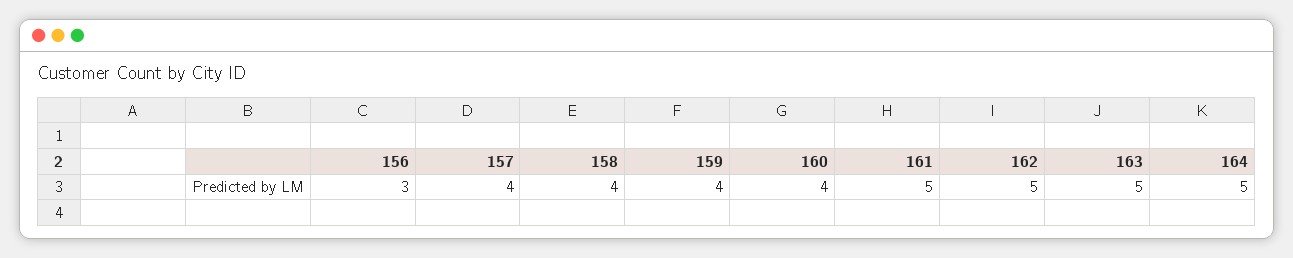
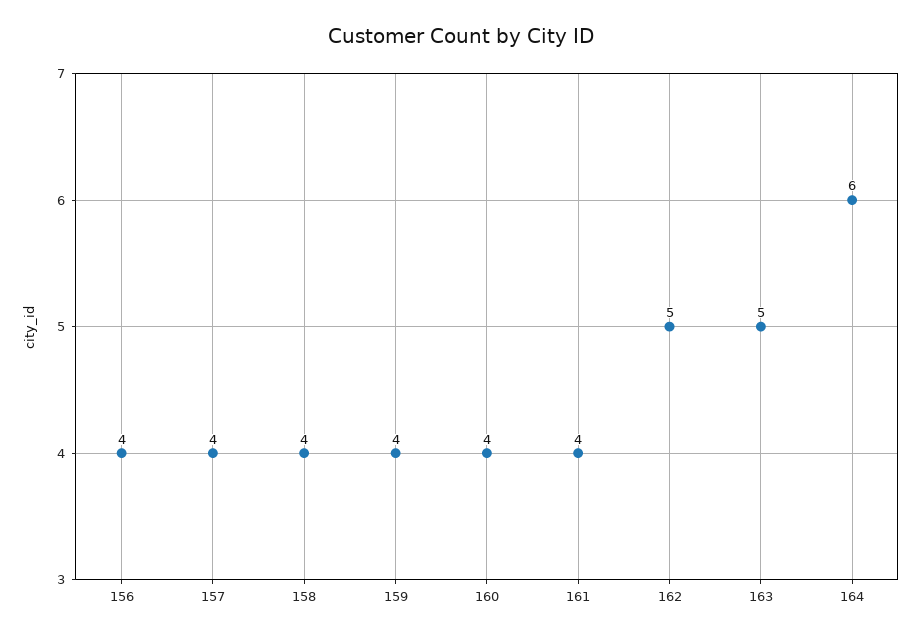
156: 3 -> 4
161: 5 -> 4
164: 5 -> 6

